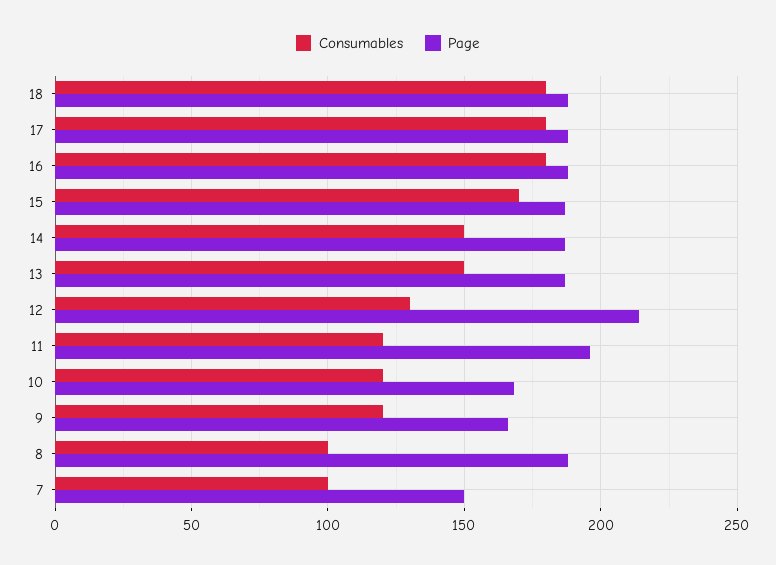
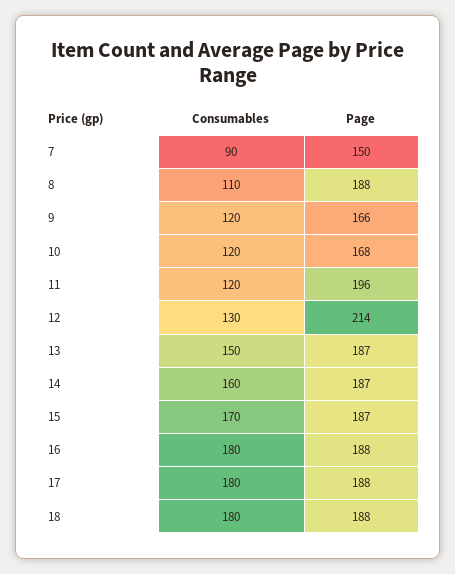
Consumables, 14: 150 -> 160
Consumables, 8: 100 -> 110
Consumables, 7: 100 -> 90

